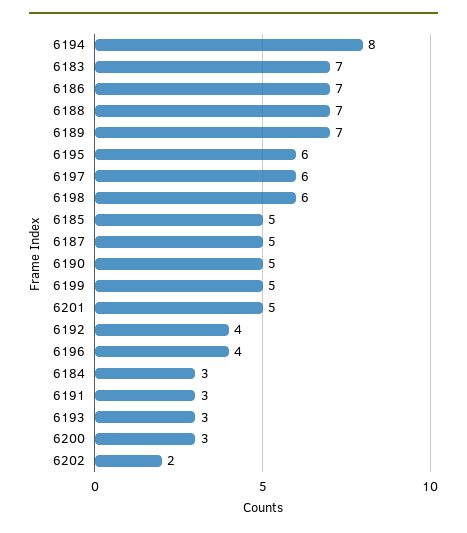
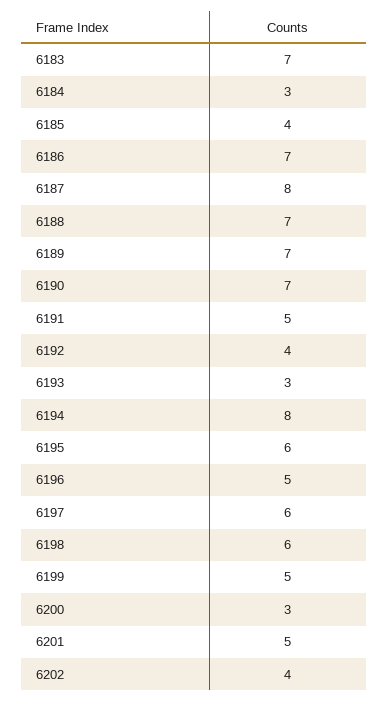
6185: 5 -> 4
6187: 5 -> 8
6190: 5 -> 7
6196: 4 -> 5
6191: 3 -> 5
6202: 2 -> 4

